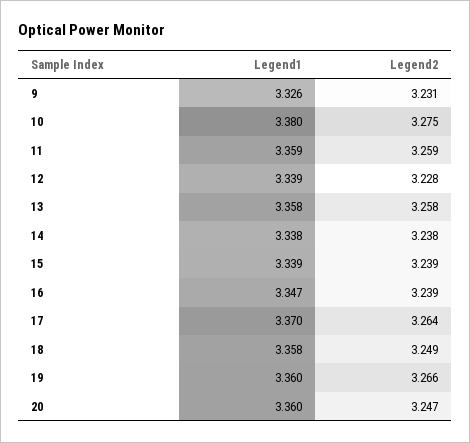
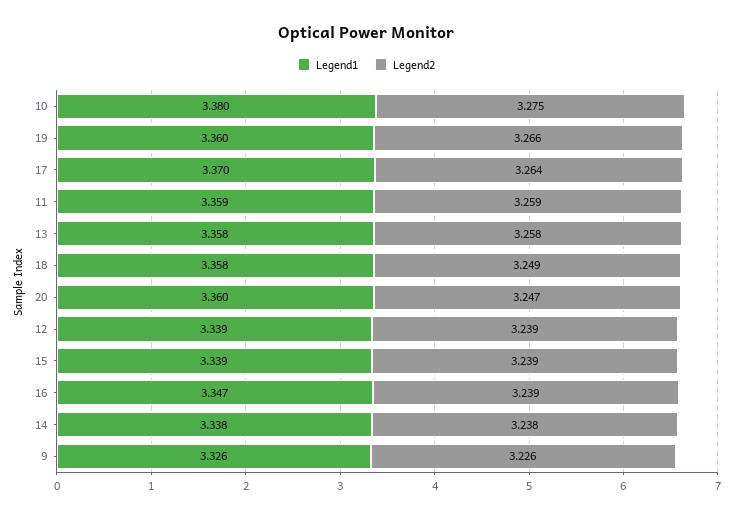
Legend2, 9: 3.231 -> 3.226
Legend2, 12: 3.228 -> 3.239

